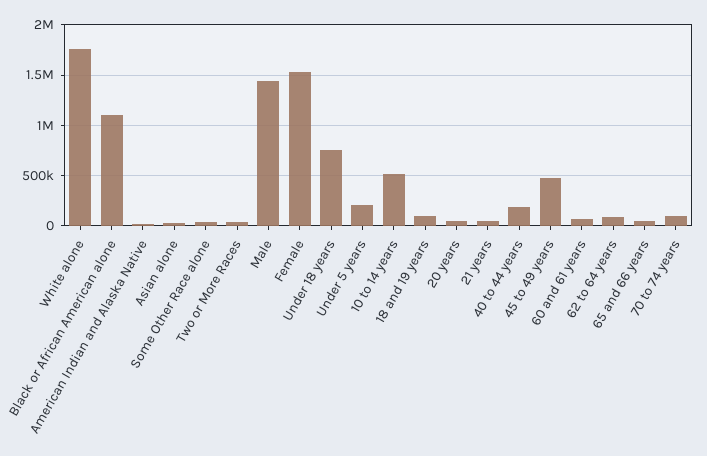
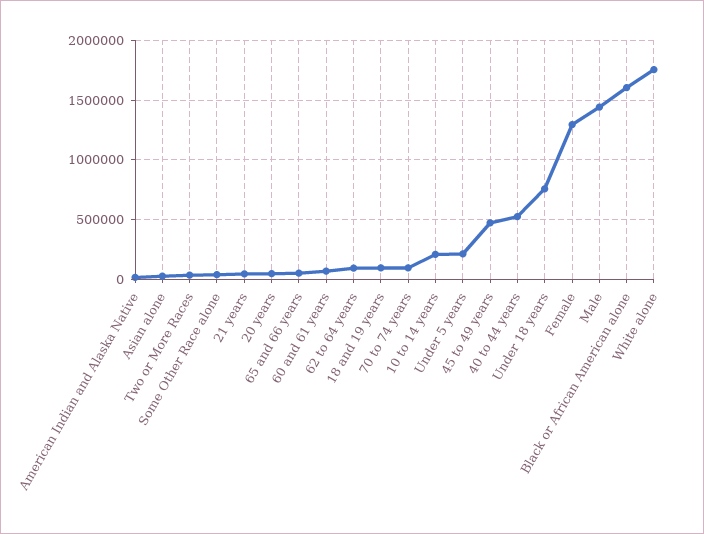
Black or African American alone: 1100000 -> 1600000
Female: 1500000 -> 1300000
10 to 14 years: 500000 -> 200000
40 to 44 years: 200000 -> 500000

